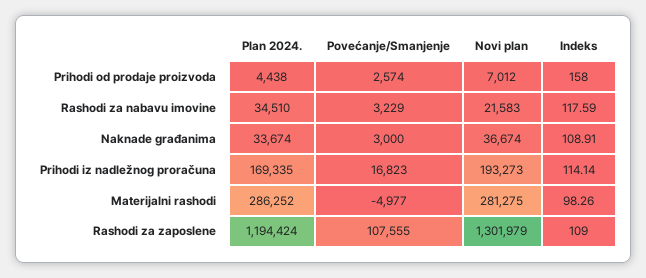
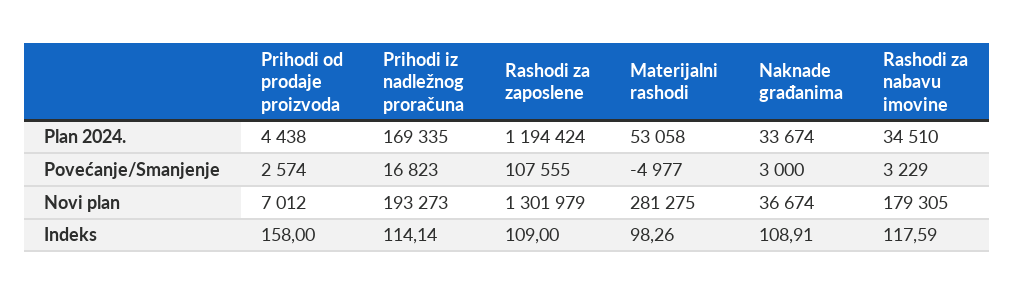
Novi plan, Rashodi za nabavu imovine: 21583 -> 179305
Plan 2024., Materijalni rashodi: 286252 -> 53058

